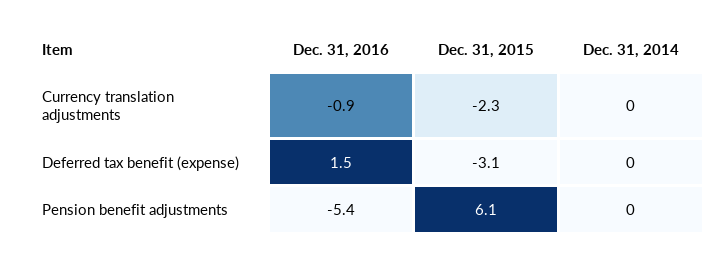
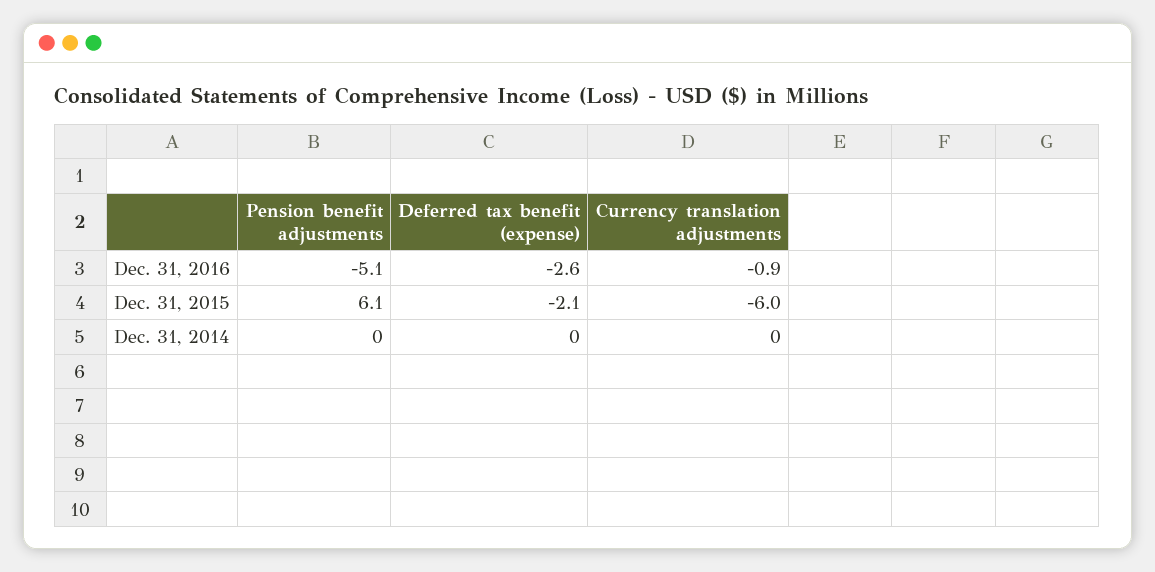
Dec. 31, 2015, Currency translation adjustments: -2.3 -> -6
Dec. 31, 2016, Deferred tax benefit (expense): 1.5 -> -2.6
Dec. 31, 2015, Deferred tax benefit (expense): -3.1 -> -2.1
Dec. 31, 2016, Pension benefit adjustments: -5.4 -> -5.1

